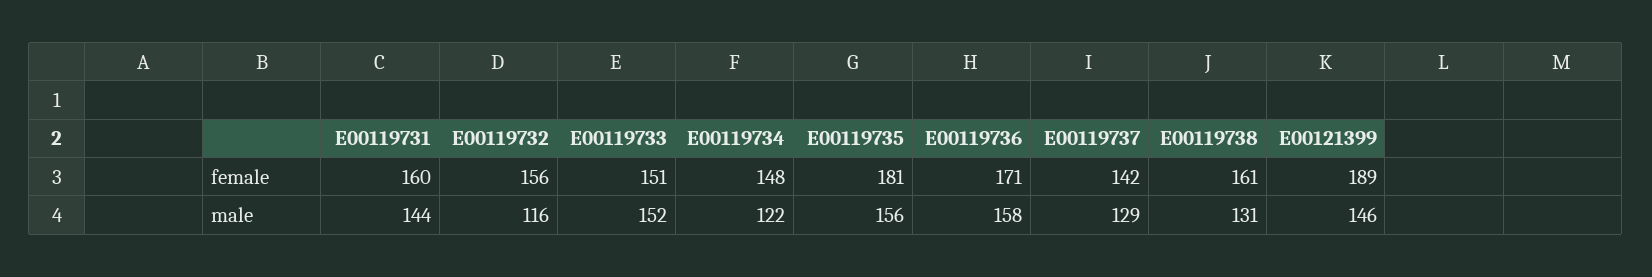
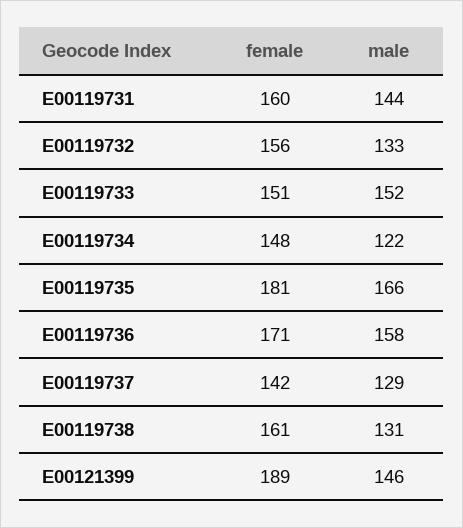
E00119732, male: 116 -> 133
E00119735, male: 156 -> 166

